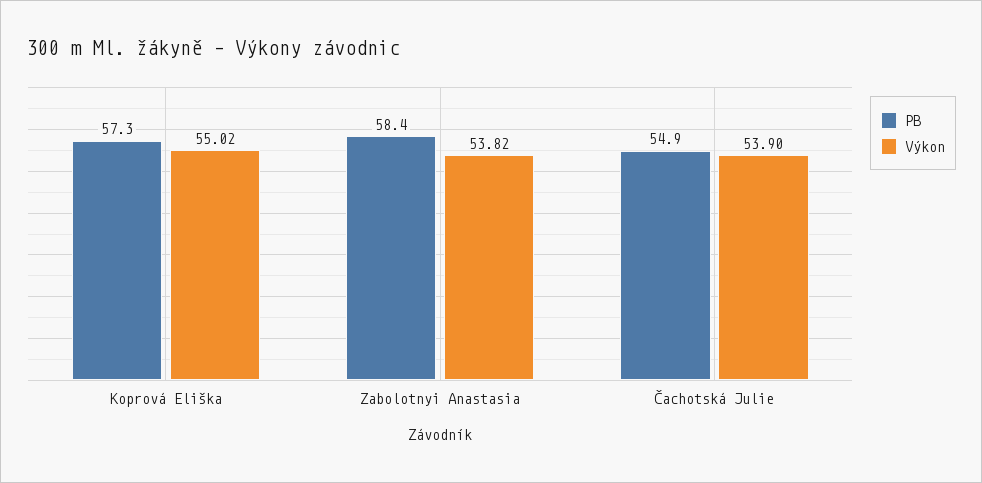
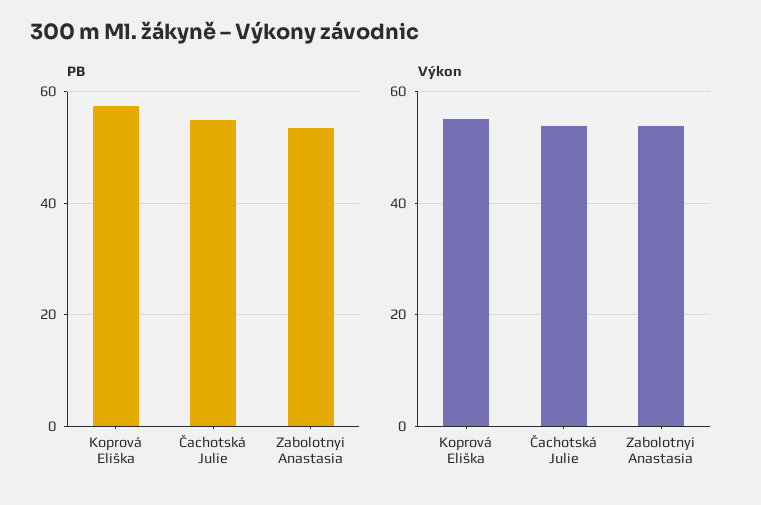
PB, Zabolotnyi Anastasia: 58.4 -> 54

